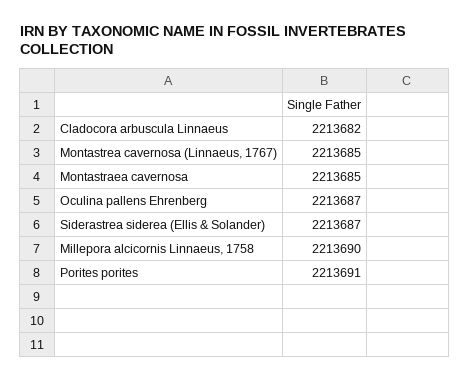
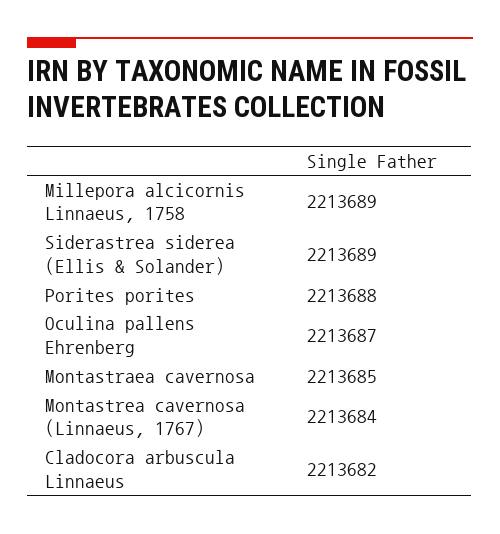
Montastrea cavernosa (Linnaeus, 1767): 2213685 -> 2213684
Siderastrea siderea (Ellis & Solander): 2213687 -> 2213689
Millepora alcicornis Linnaeus, 1758: 2213690 -> 2213689
Porites porites: 2213691 -> 2213688

